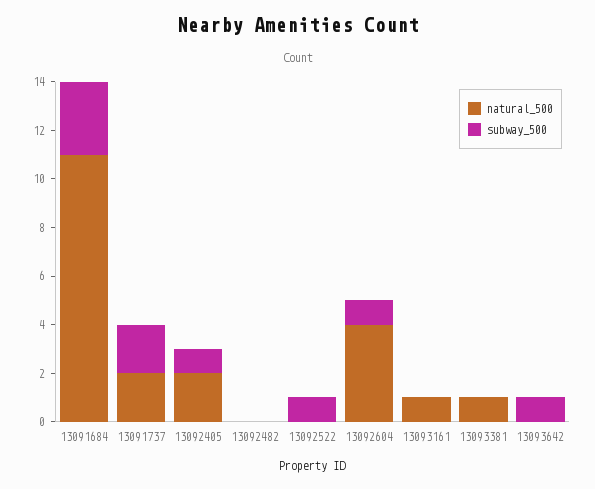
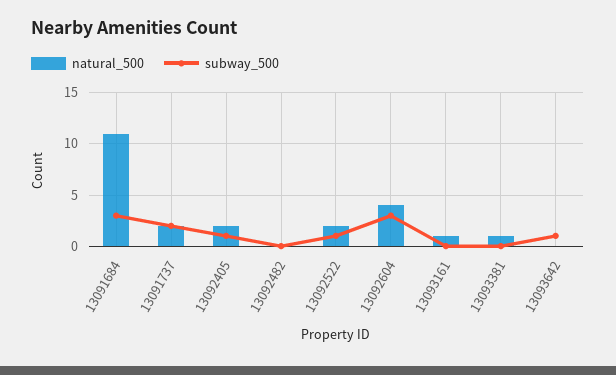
natural_500, 13092522: 0 -> 2
subway_500, 13092604: 1 -> 3

